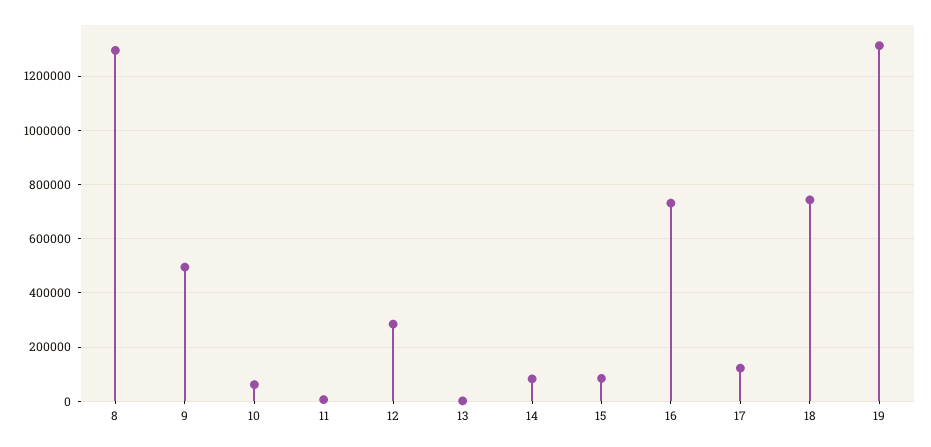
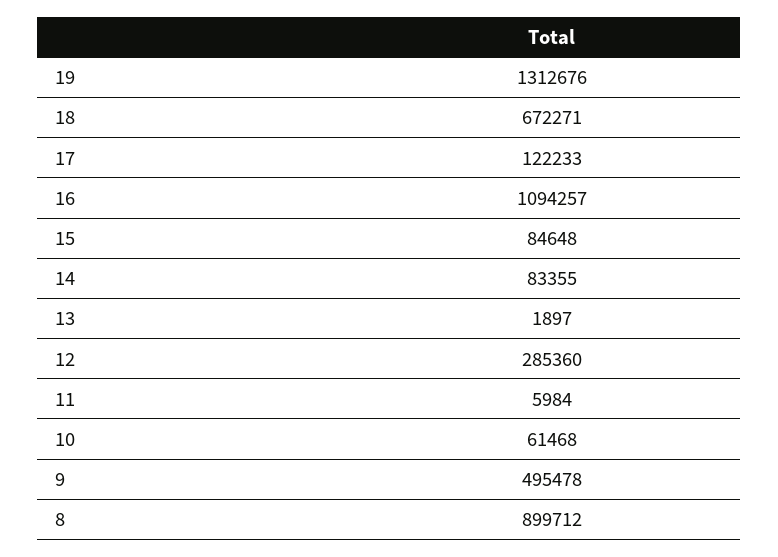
8: 1300000 -> 899712
16: 725000 -> 1094257
18: 750000 -> 672271

